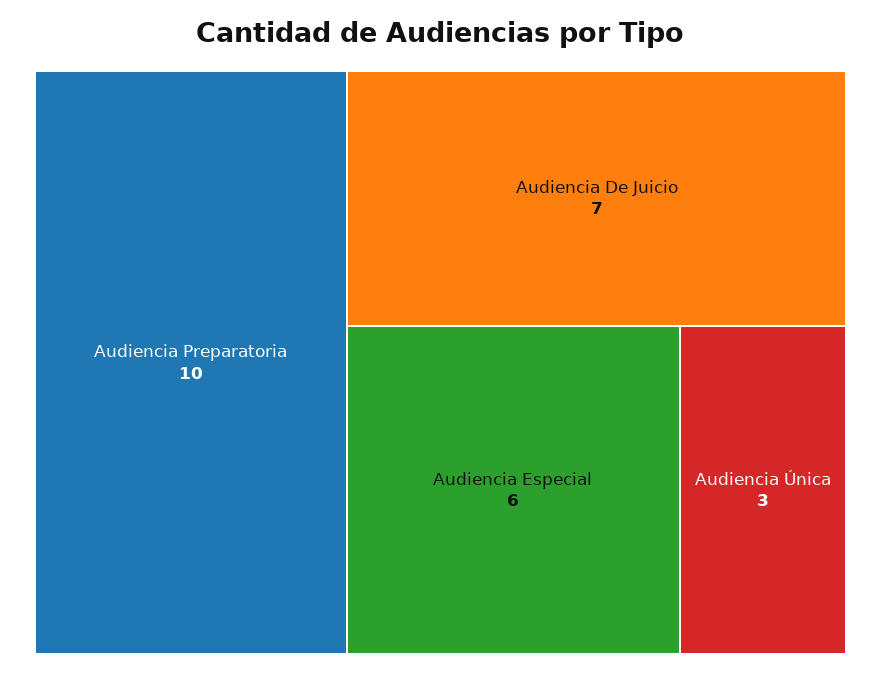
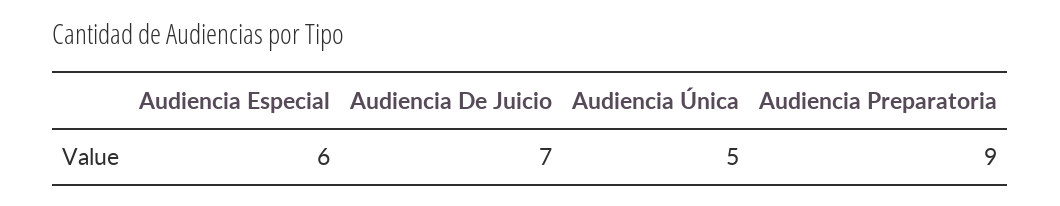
Audiencia Preparatoria: 10 -> 9
Audiencia Única: 3 -> 5

